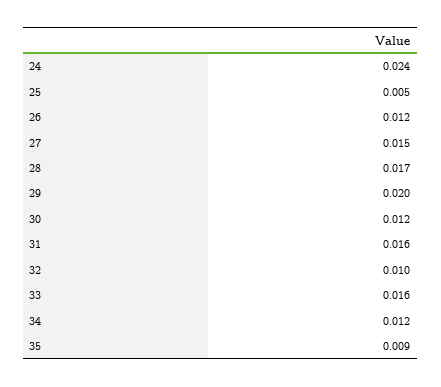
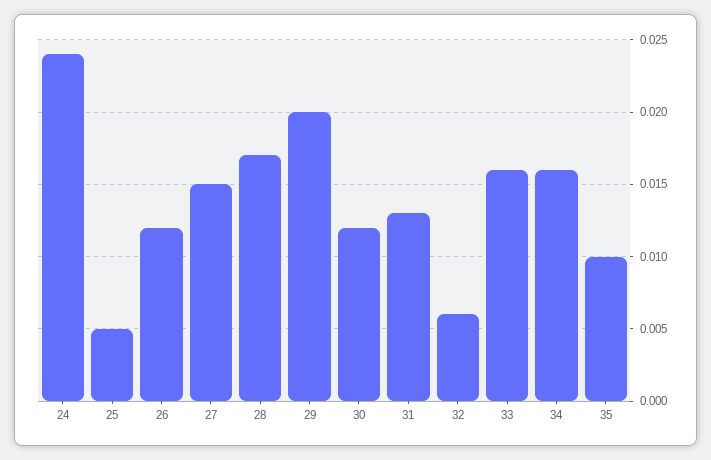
31: 0.016 -> 0.013
32: 0.01 -> 0.006
34: 0.012 -> 0.016
35: 0.009 -> 0.01

